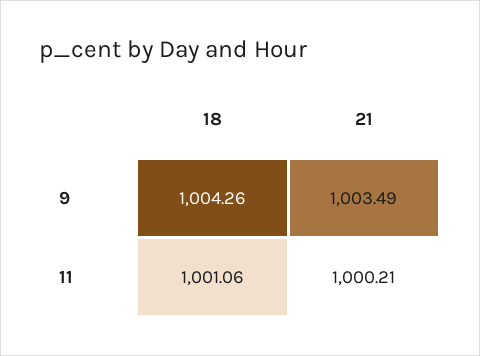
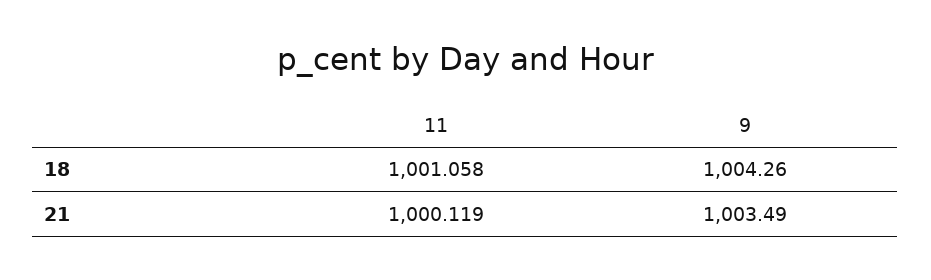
21, 11: 1000.21 -> 1000.119

